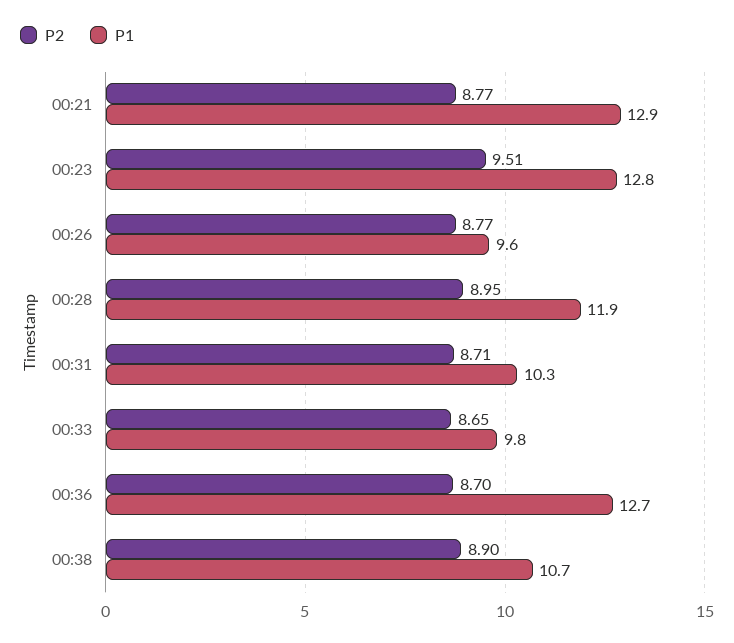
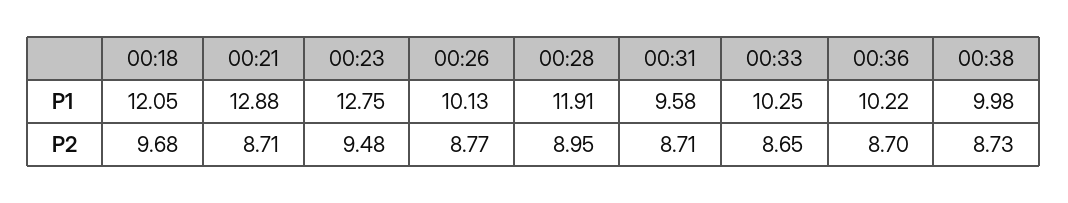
P2, 00:21: 8.77 -> 8.71
P2, 00:23: 9.51 -> 9.48
P1, 00:26: 9.6 -> 10.13
P1, 00:31: 10.3 -> 9.58
P1, 00:33: 9.8 -> 10.25
P1, 00:36: 12.7 -> 10.22
P2, 00:38: 8.9 -> 8.73
P1, 00:38: 10.7 -> 9.98
P1, 00:18: none -> 12.05
P2, 00:18: none -> 9.68

